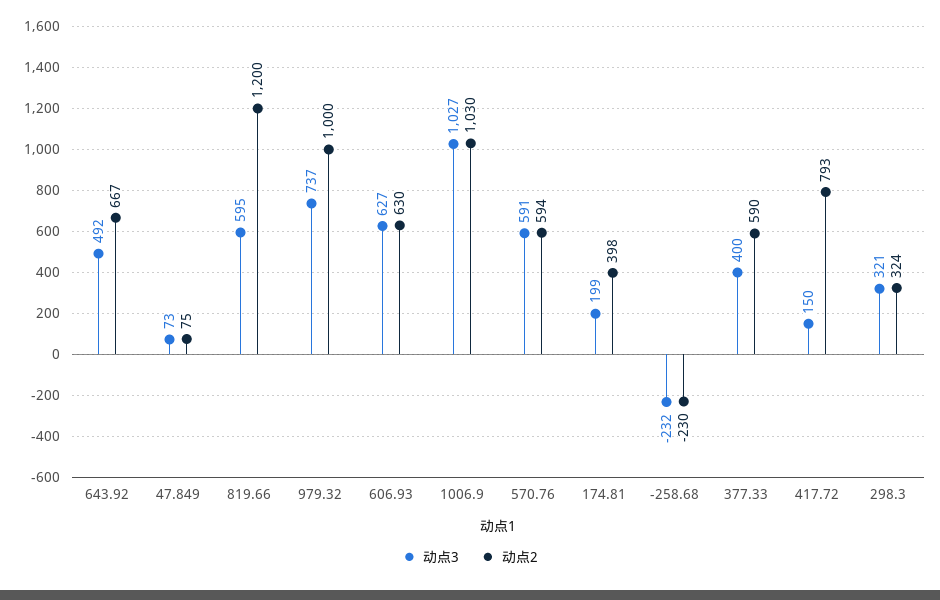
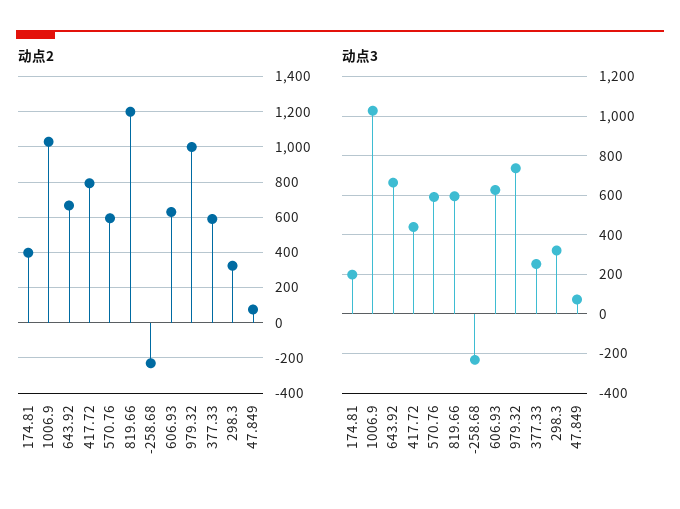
动点3, 643.92: 492 -> 650
动点3, 377.33: 400 -> 250
动点3, 417.72: 150 -> 450

